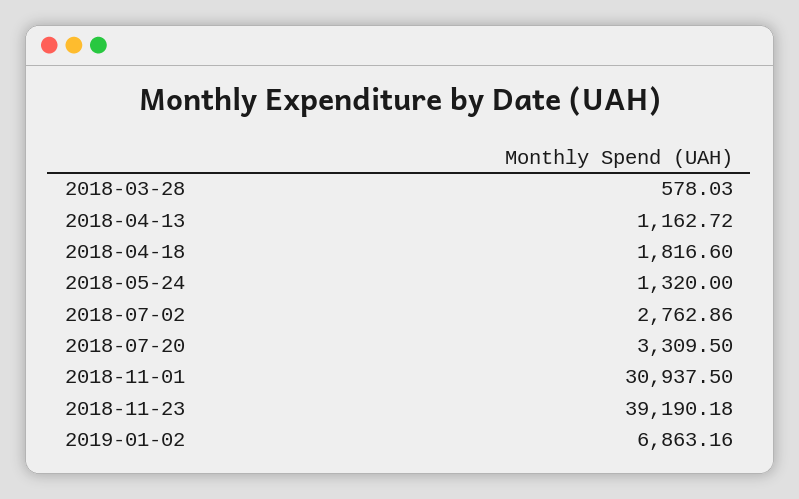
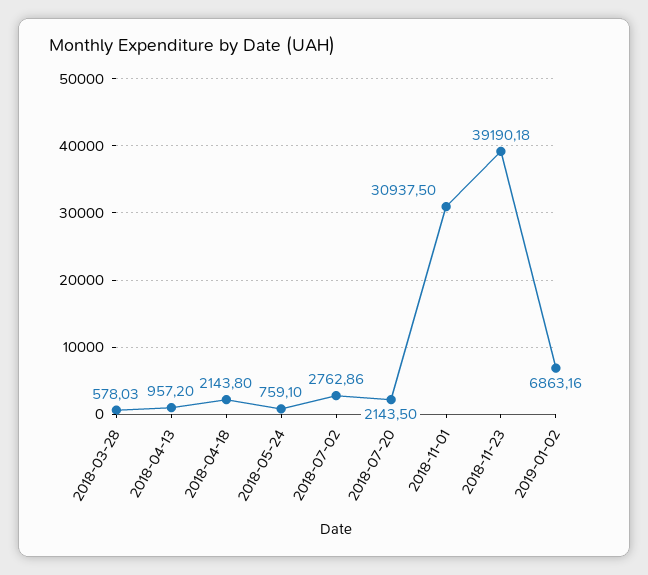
2018-04-13: 1162.72 -> 957.2
2018-04-18: 1816.6 -> 2143.8
2018-05-24: 1320 -> 759.1
2018-07-20: 3309.5 -> 2143.5

